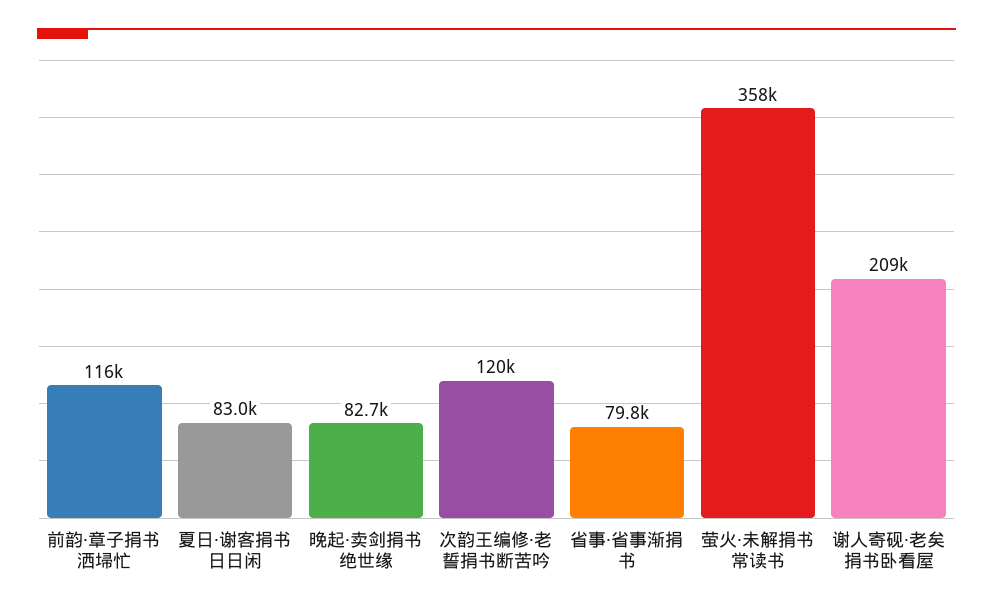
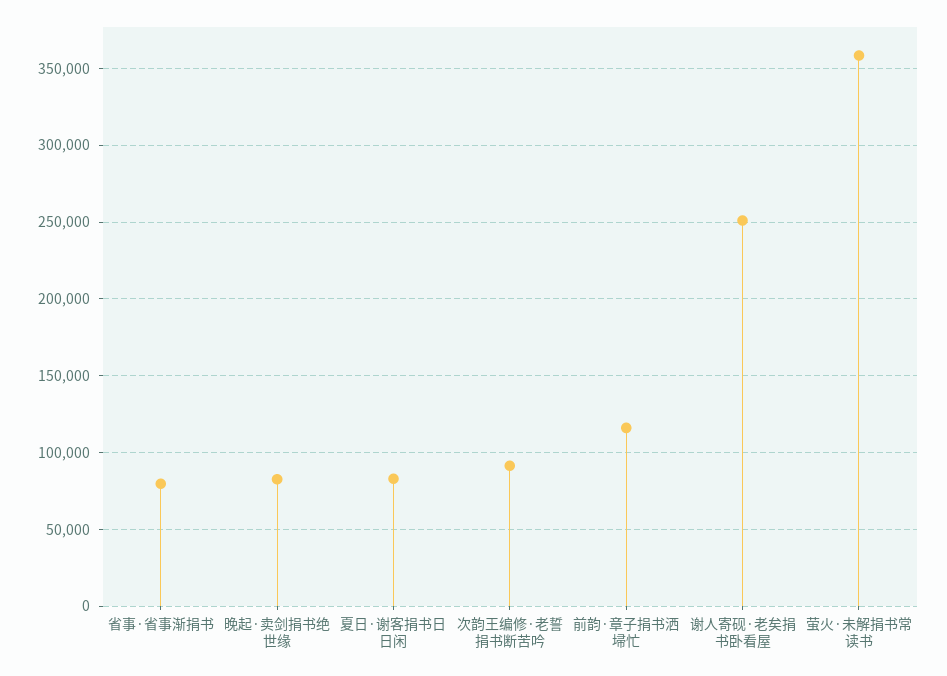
次韵王编修·老誓捐书断苦吟: 120000 -> 90000
谢人寄砚·老矣捐书卧看屋: 209000 -> 250000

